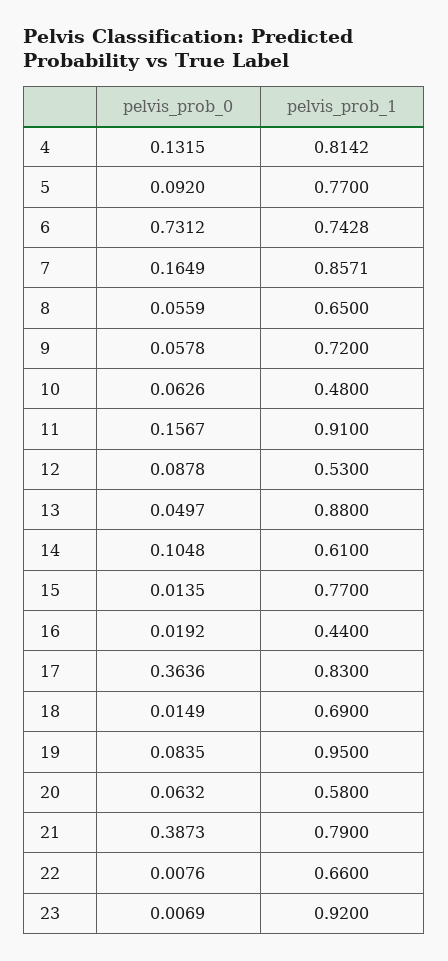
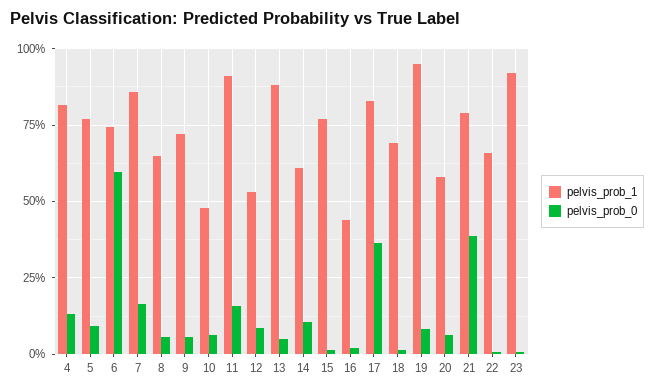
pelvis_prob_0, 6: 0.7312 -> 0.6

